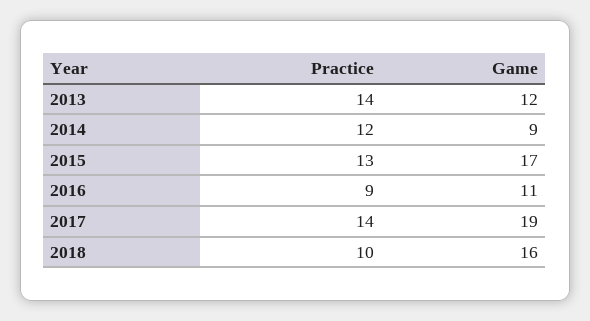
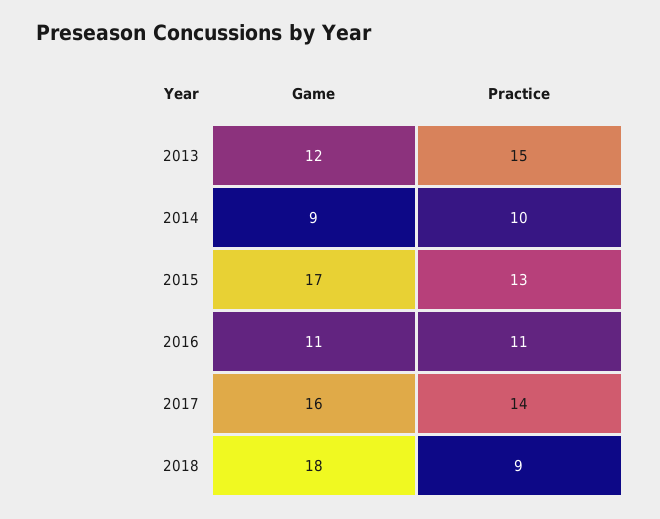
Practice, 2013: 14 -> 15
Practice, 2014: 12 -> 10
Practice, 2016: 9 -> 11
Game, 2017: 19 -> 16
Practice, 2018: 10 -> 9
Game, 2018: 16 -> 18

